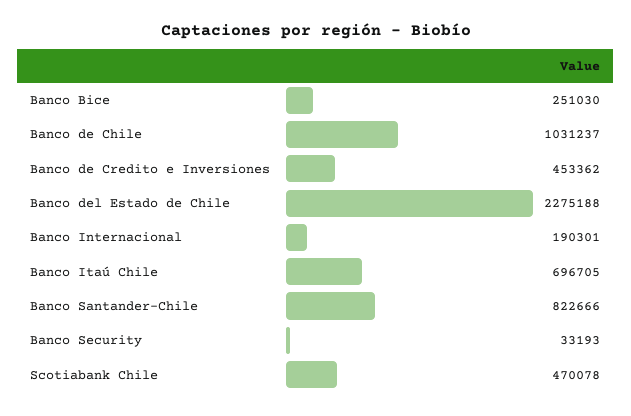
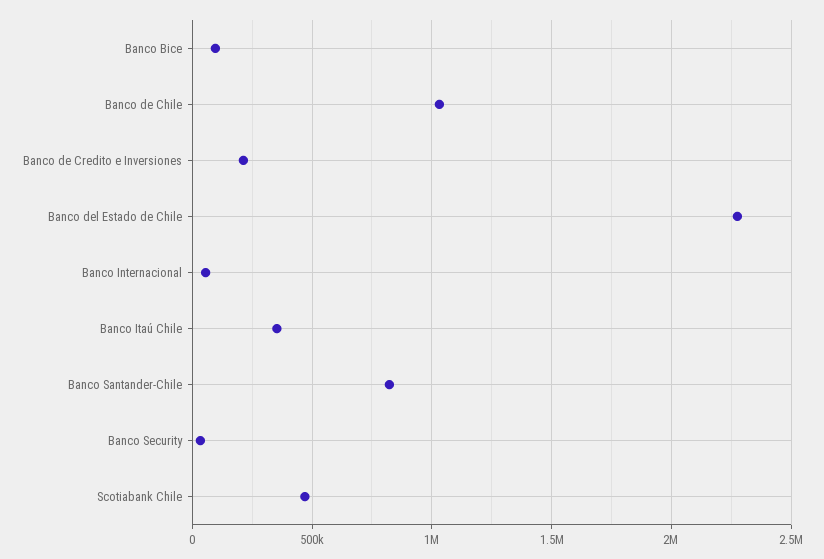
Banco Bice: 251030 -> 100000
Banco de Credito e Inversiones: 453362 -> 200000
Banco Internacional: 190301 -> 50000
Banco Itaú Chile: 696705 -> 350000

